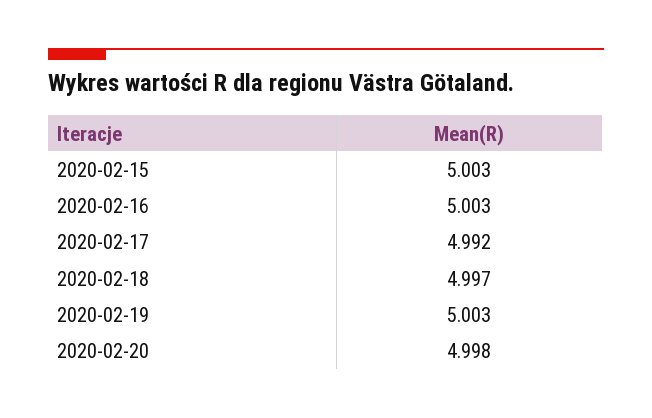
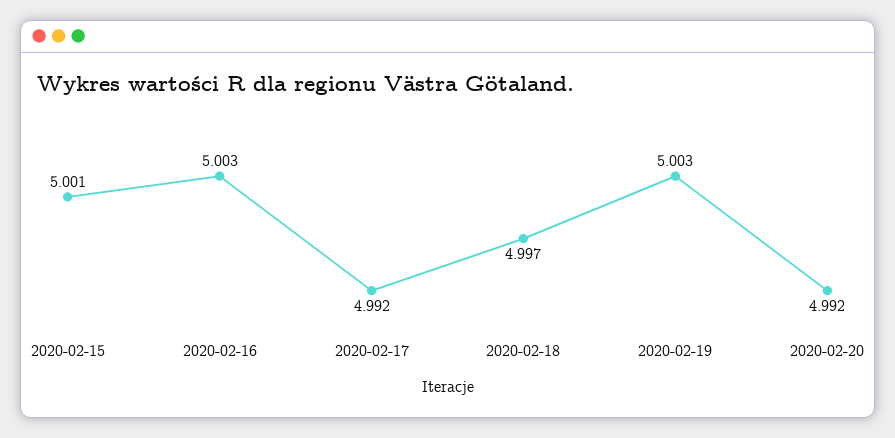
2020-02-15: 5.003 -> 5.001
2020-02-20: 4.998 -> 4.992

